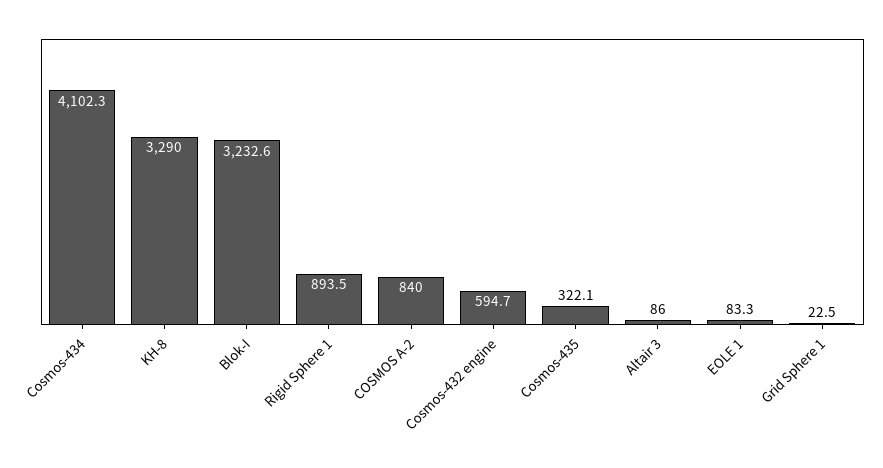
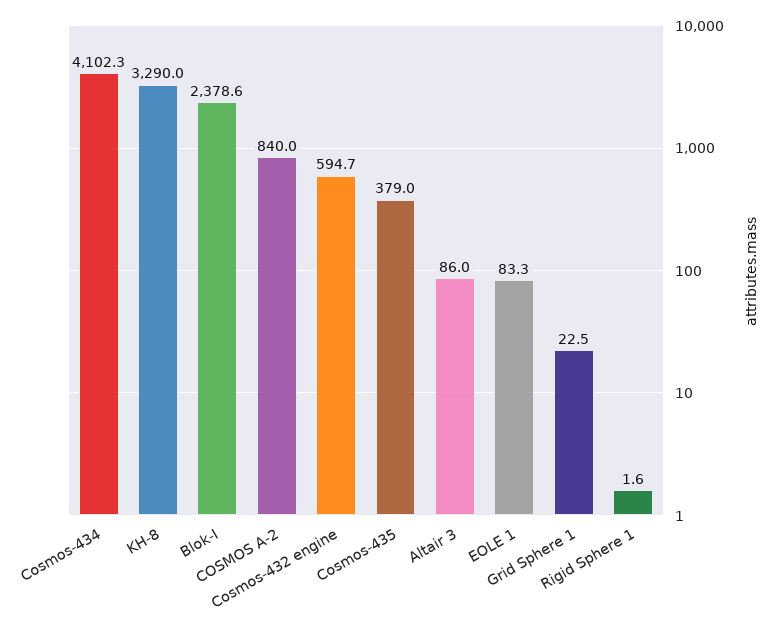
Blok-I: 3232.6 -> 2378.6
Rigid Sphere 1: 893.5 -> 1.6
Cosmos-435: 322.1 -> 379

